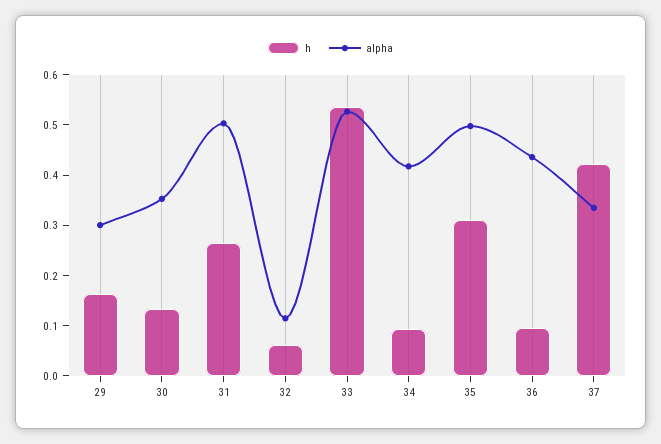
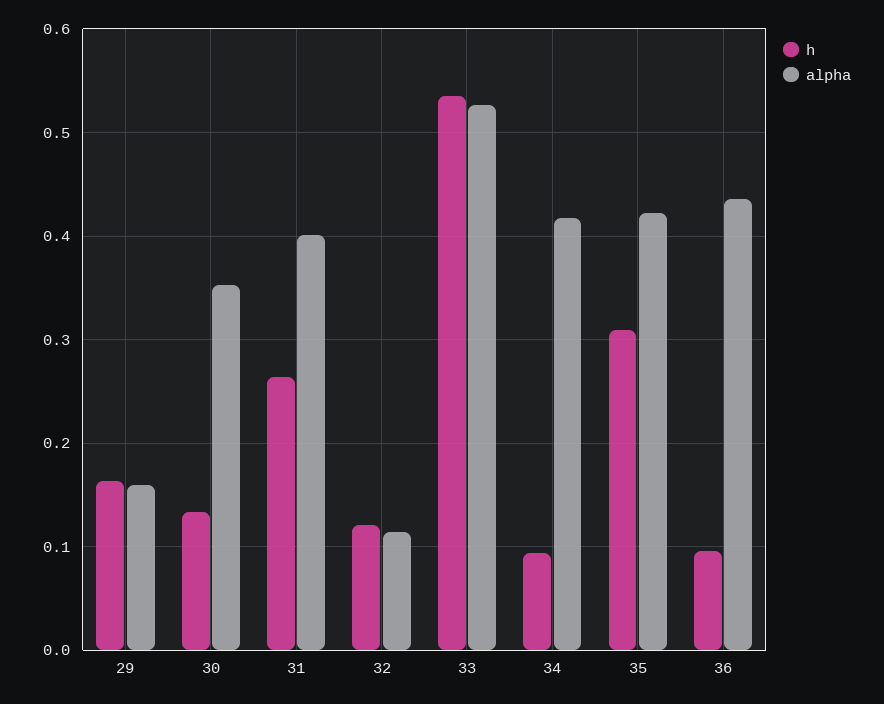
alpha, 29: 0.3 -> 0.16
alpha, 31: 0.5 -> 0.4
h, 32: 0.06 -> 0.12
alpha, 35: 0.5 -> 0.42
h, 37: 0.42 -> none
alpha, 37: 0.34 -> none

